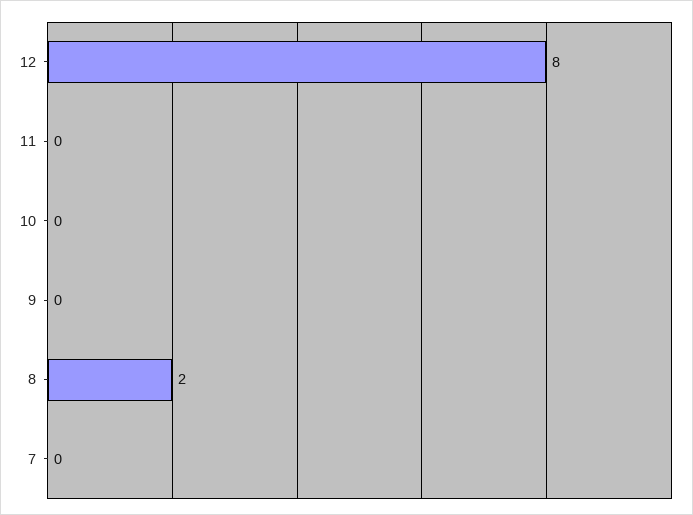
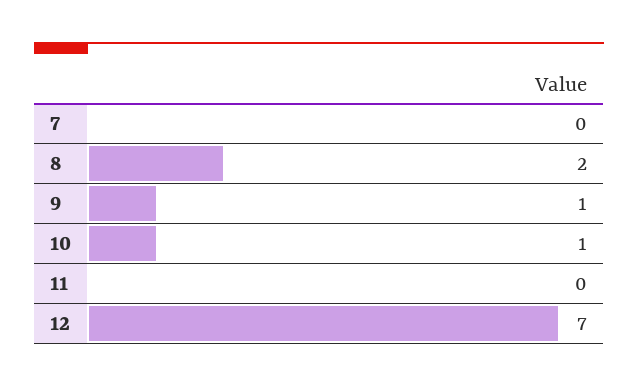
12: 8 -> 7
10: 0 -> 1
9: 0 -> 1

